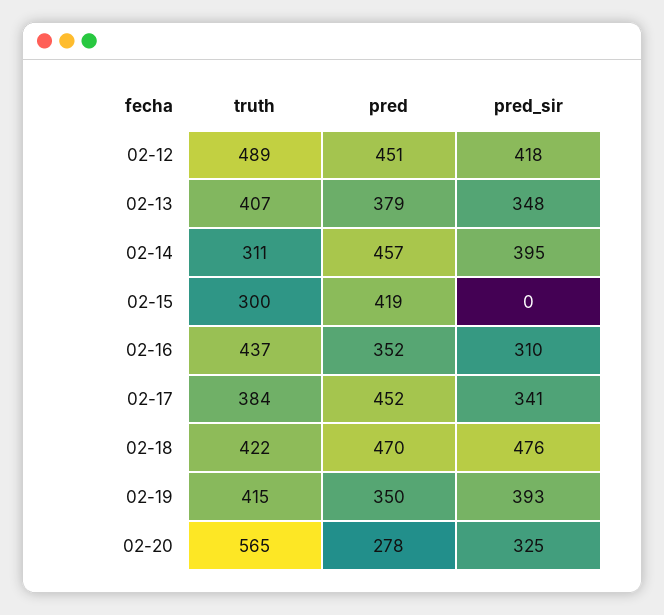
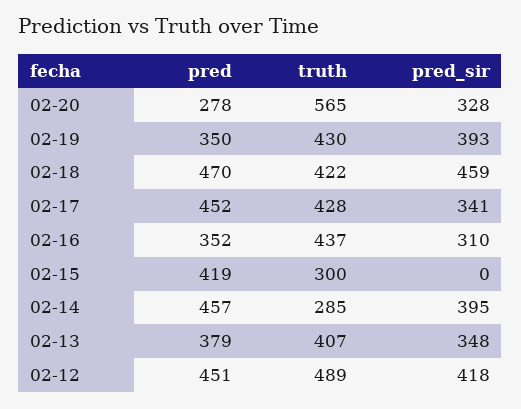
truth, 02-14: 311 -> 285
truth, 02-17: 384 -> 428
pred_sir, 02-18: 476 -> 459
truth, 02-19: 415 -> 430
pred_sir, 02-20: 325 -> 328

